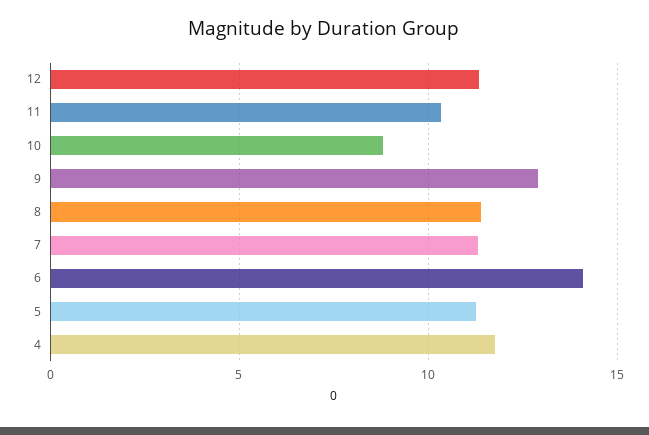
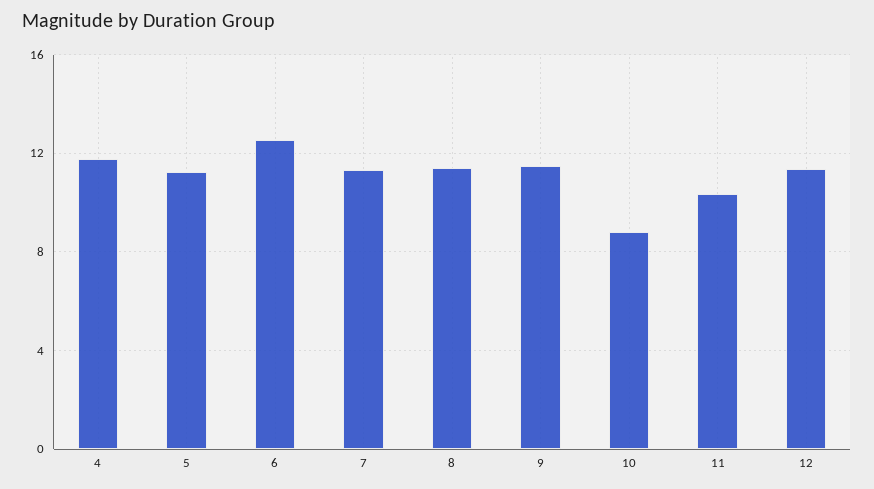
9: 13 -> 11.5
6: 14 -> 12.5

